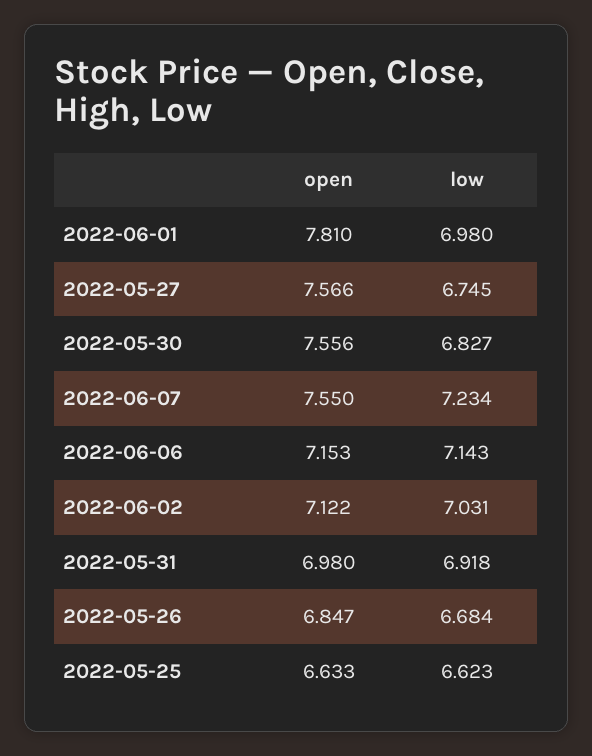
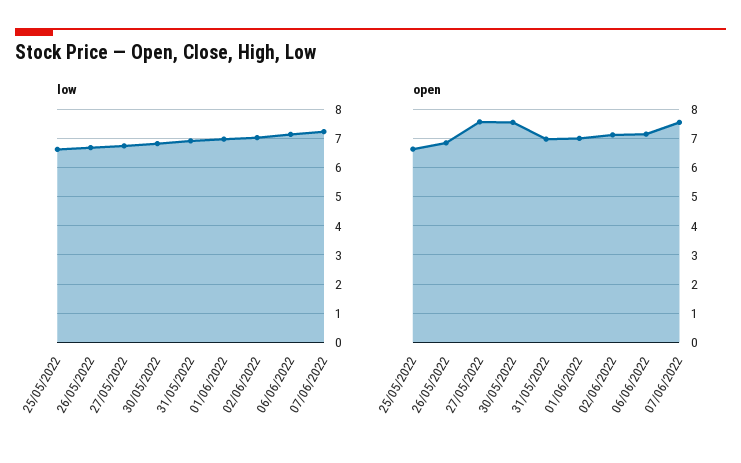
open, 2022-06-01: 7.81 -> 7

